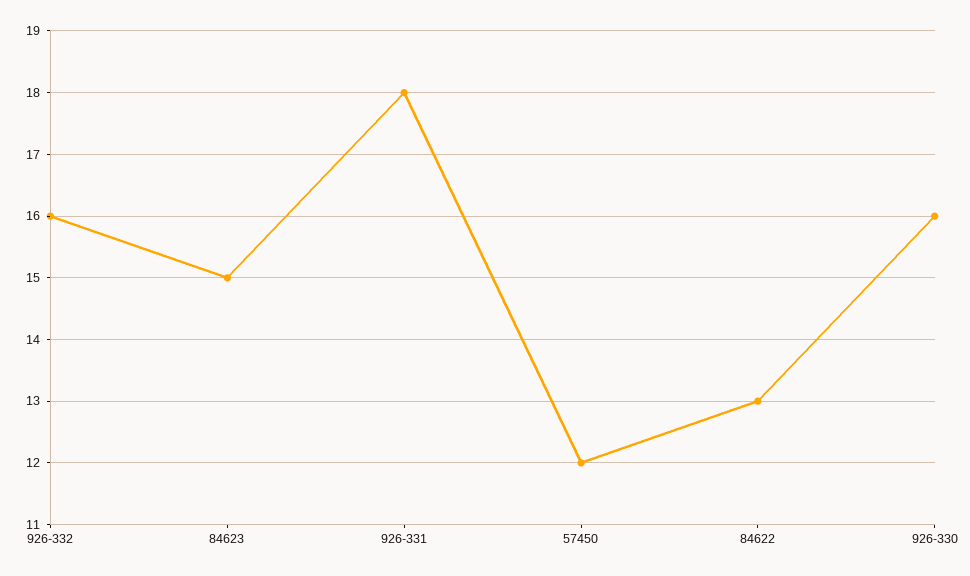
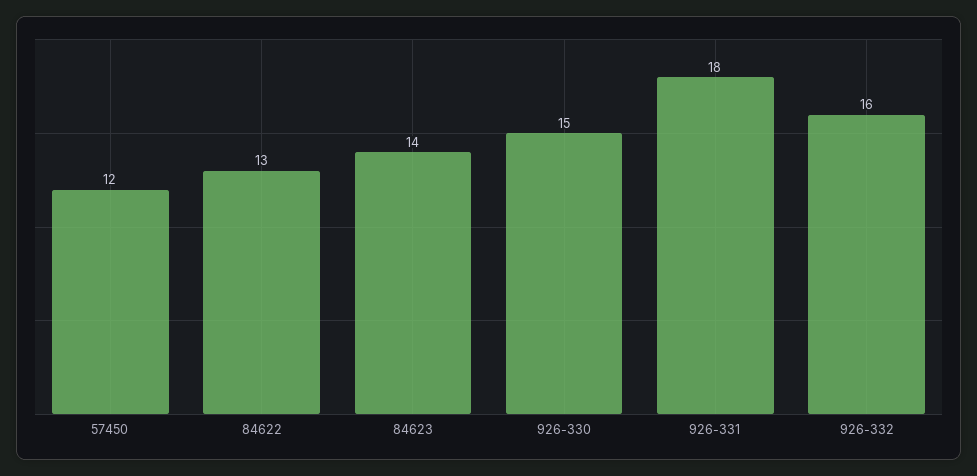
84623: 15 -> 14
926-330: 16 -> 15

